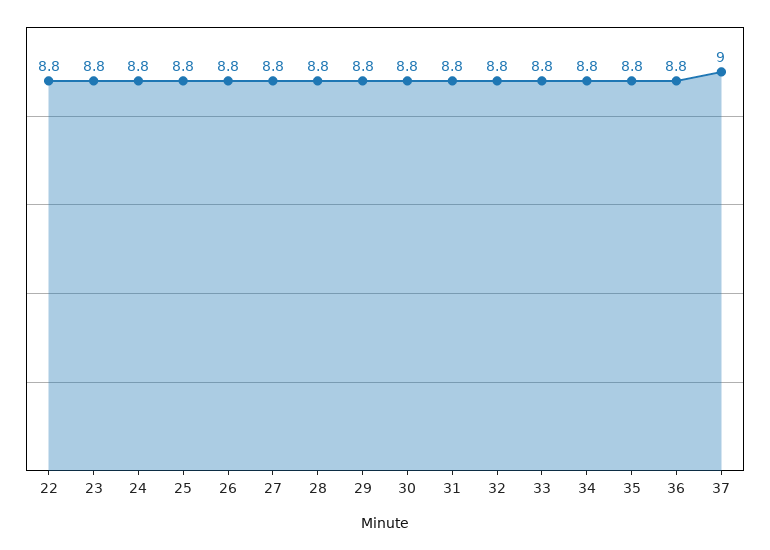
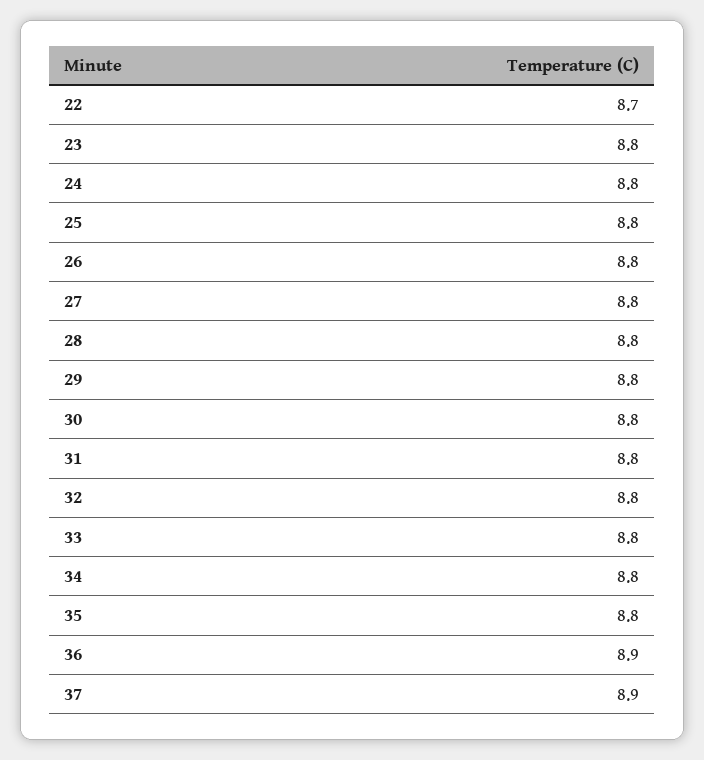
22: 8.8 -> 8.7
36: 8.8 -> 8.9
37: 9 -> 8.9

